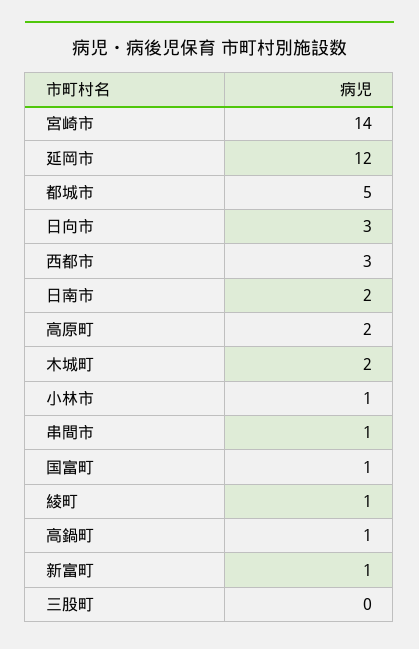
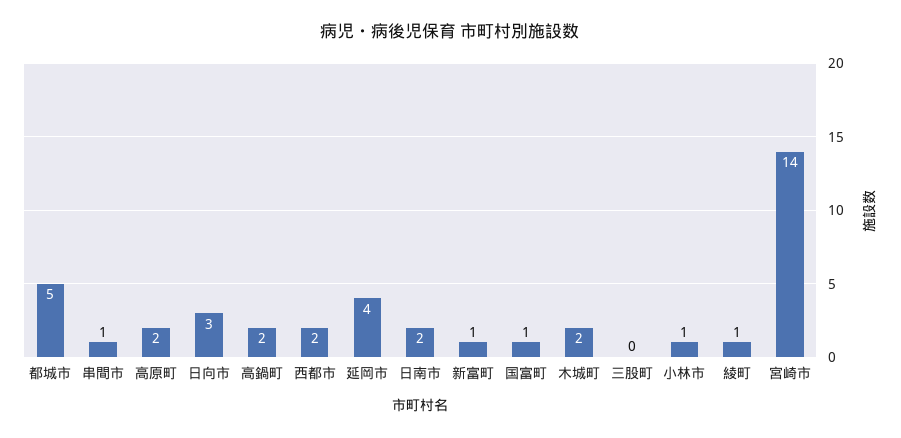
延岡市: 12 -> 4
西都市: 3 -> 2
高鍋町: 1 -> 2

